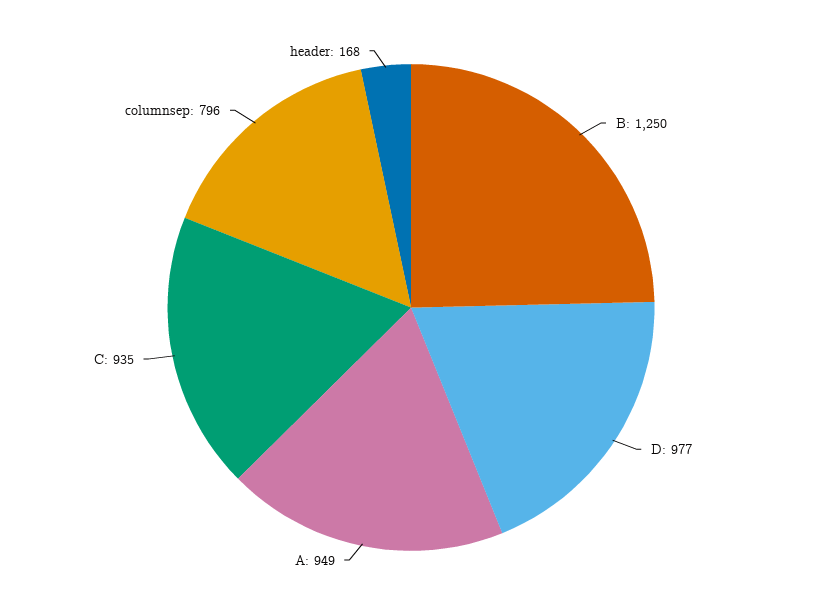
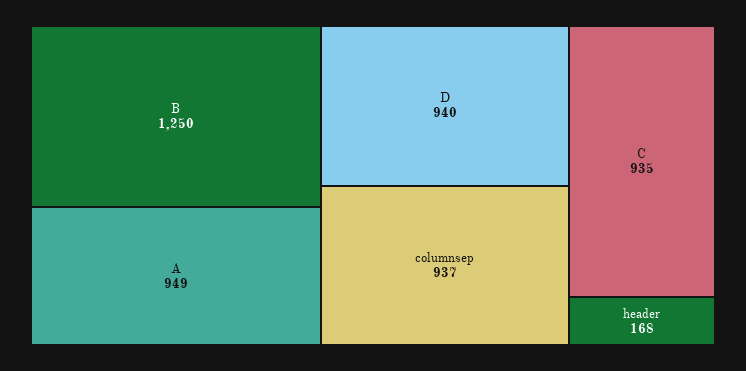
D: 977 -> 940
columnsep: 796 -> 937

